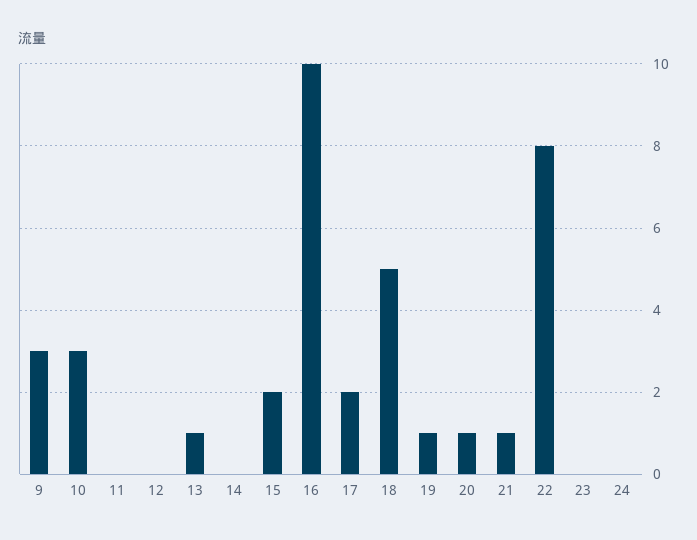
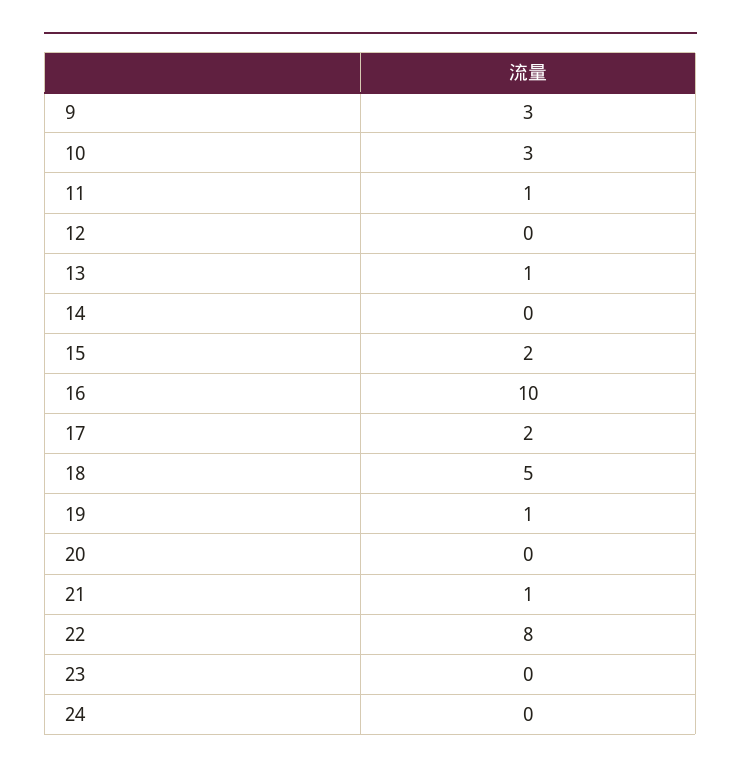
11: 0 -> 1
20: 1 -> 0

